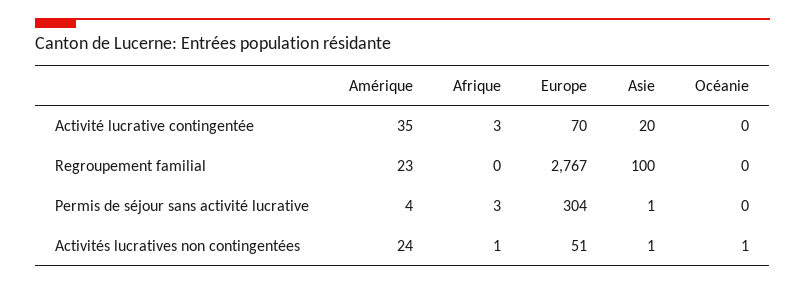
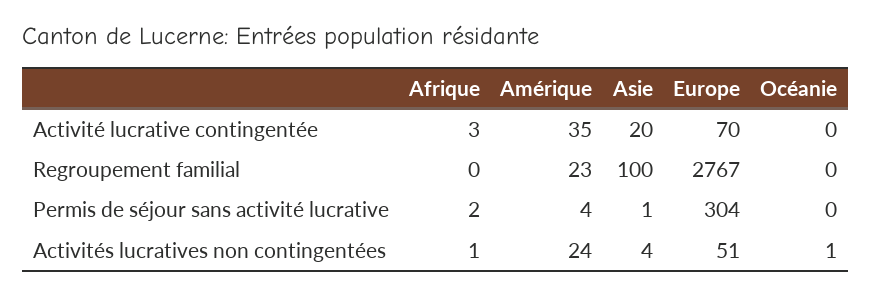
Afrique, Permis de séjour sans activité lucrative: 3 -> 2
Asie, Activités lucratives non contingentées: 1 -> 4

